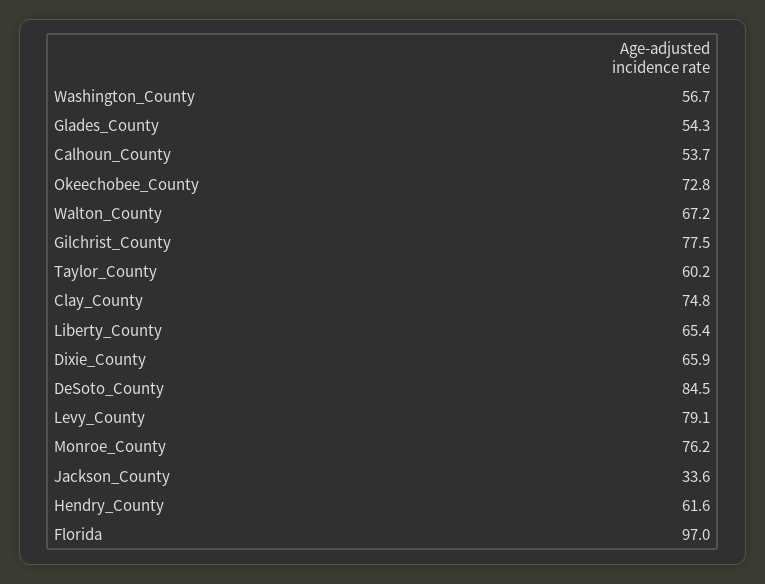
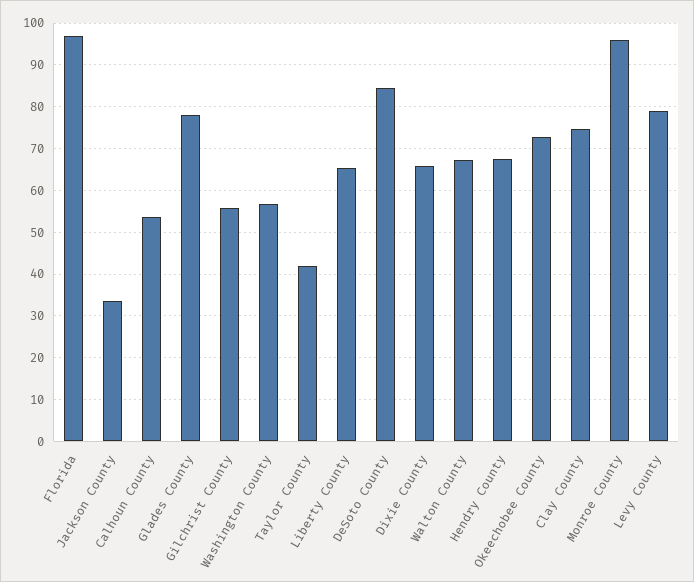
Glades_County: 54.3 -> 78
Gilchrist_County: 77.5 -> 56
Taylor_County: 60.2 -> 42
Monroe_County: 76.2 -> 96
Hendry_County: 61.6 -> 68

